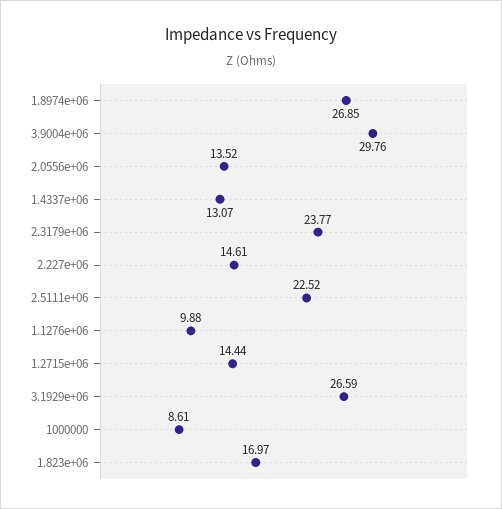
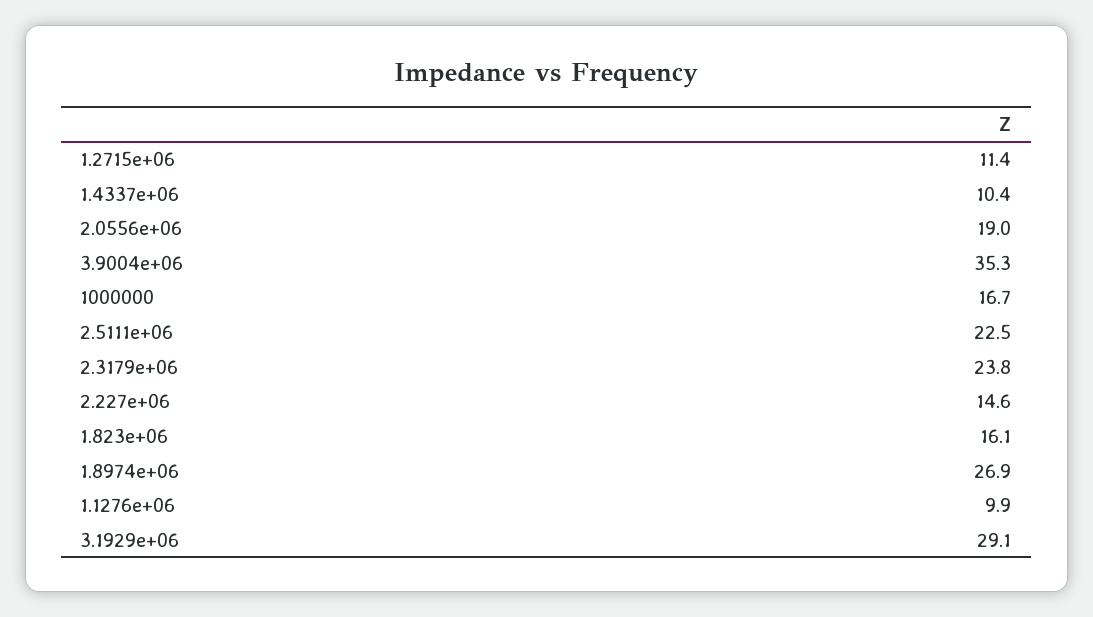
3.9004e+06: 29.76 -> 35.3
2.0556e+06: 13.52 -> 19
1.4337e+06: 13.07 -> 10.4
1.2715e+06: 14.44 -> 11.4
3.1929e+06: 26.59 -> 29.1
1000000: 8.61 -> 16.7
1.823e+06: 16.97 -> 16.1

